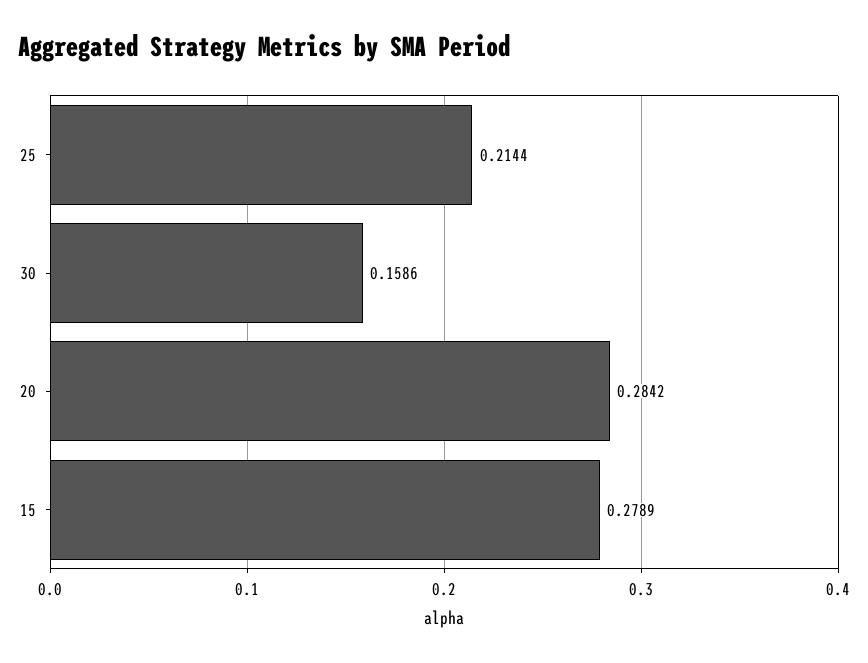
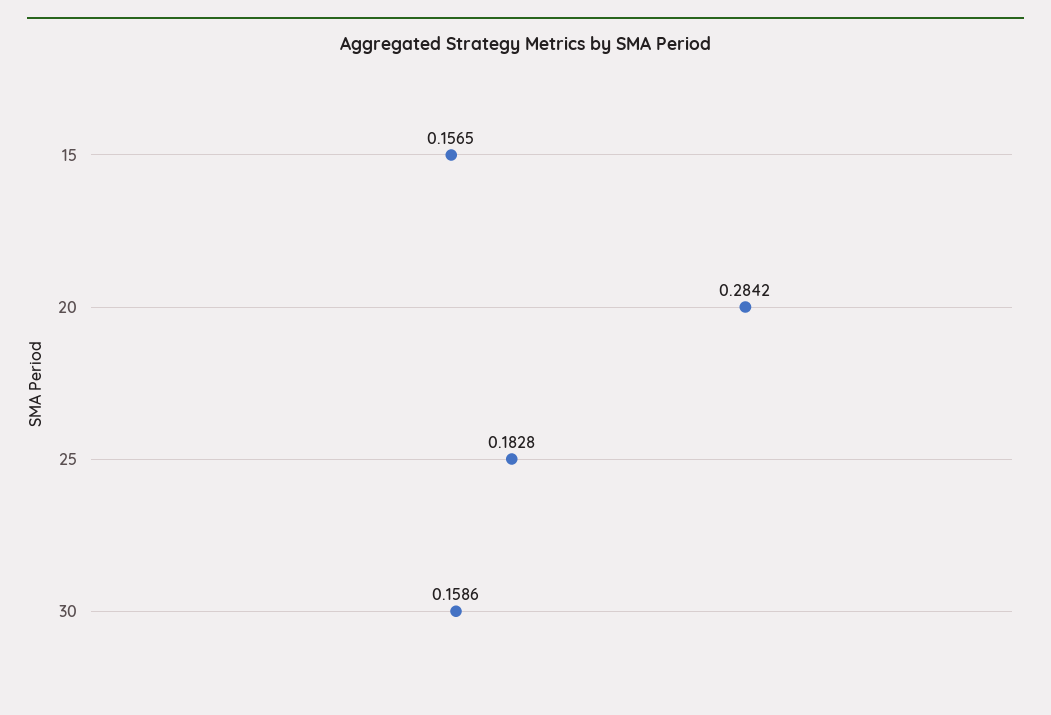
25: 0.2144 -> 0.1828
15: 0.2789 -> 0.1565

